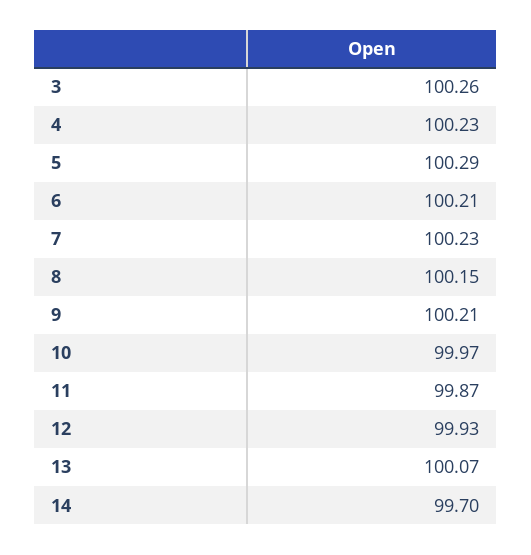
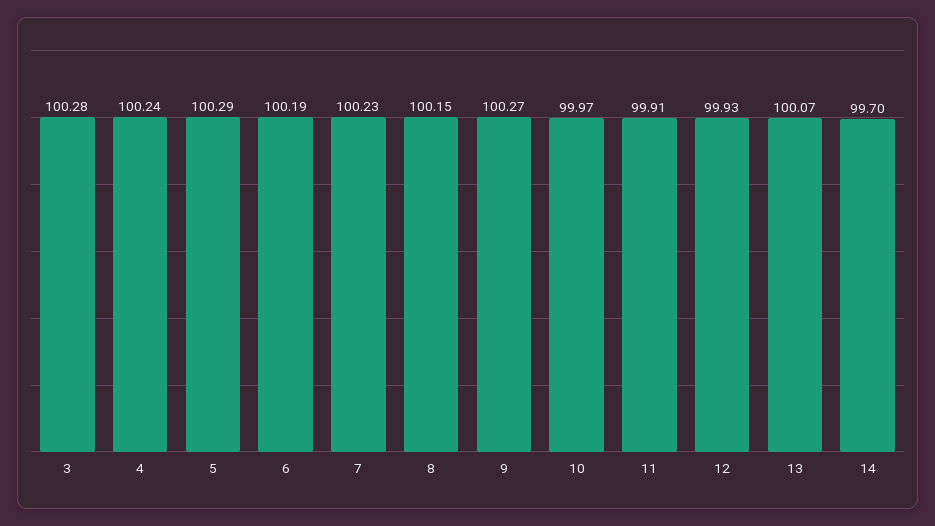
3: 100.26 -> 100.28
4: 100.23 -> 100.24
6: 100.21 -> 100.19
9: 100.21 -> 100.27
11: 99.87 -> 99.91

